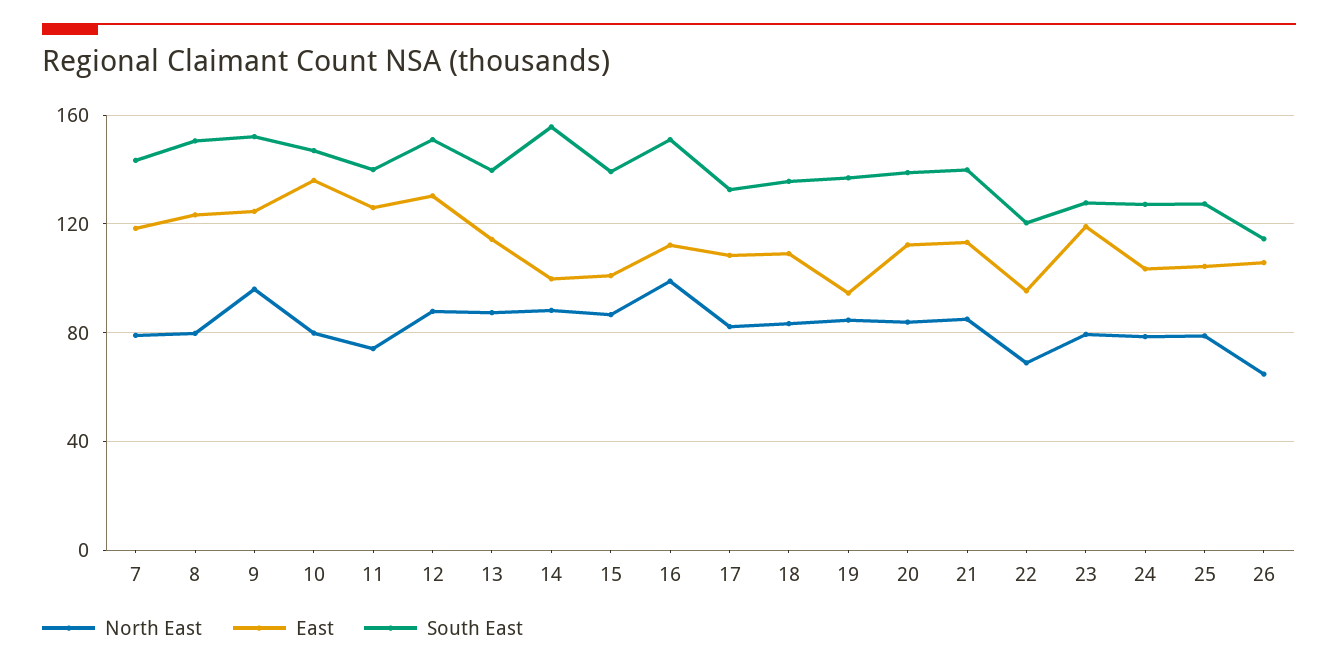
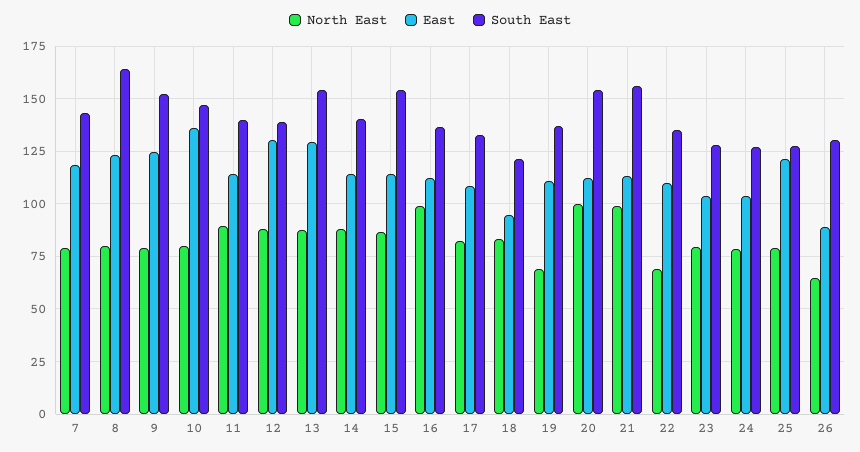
South East, 8: 150 -> 165
North East, 9: 95 -> 80
North East, 11: 75 -> 90
East, 11: 125 -> 115
South East, 12: 150 -> 140
East, 13: 115 -> 130
South East, 13: 140 -> 155
East, 14: 100 -> 115
South East, 14: 155 -> 140
East, 15: 100 -> 115
South East, 15: 140 -> 155
South East, 16: 150 -> 135
East, 18: 110 -> 95
South East, 18: 135 -> 120
North East, 19: 85 -> 70
East, 19: 95 -> 110
North East, 20: 85 -> 100
South East, 20: 140 -> 155
North East, 21: 85 -> 100
South East, 21: 140 -> 155
East, 22: 95 -> 110
South East, 22: 120 -> 135
East, 23: 120 -> 105
East, 25: 105 -> 120
East, 26: 105 -> 90
South East, 26: 115 -> 130

